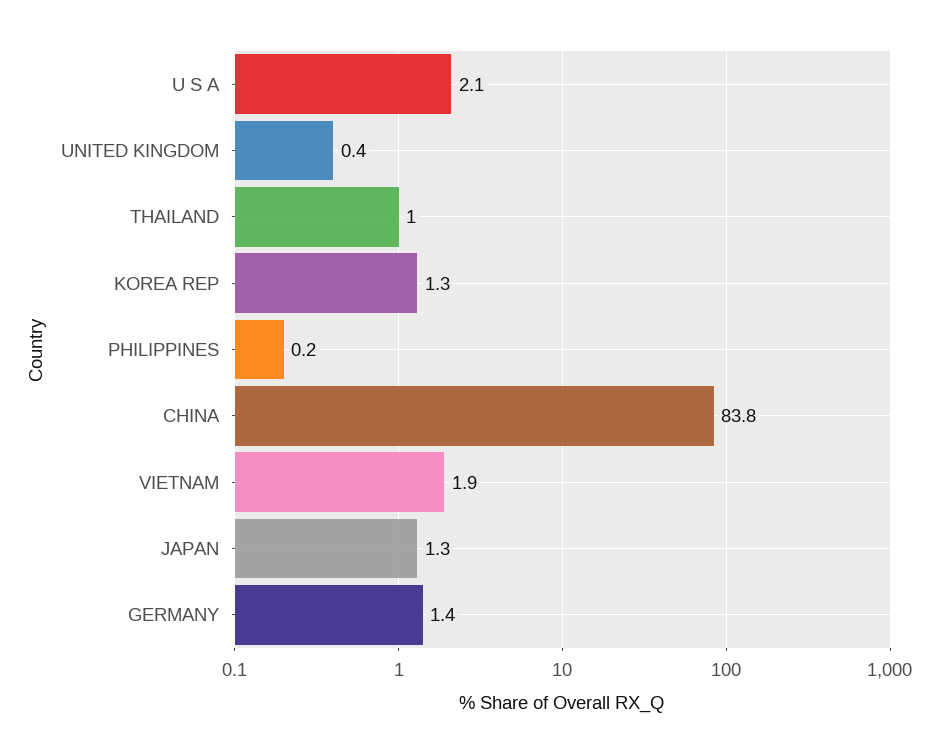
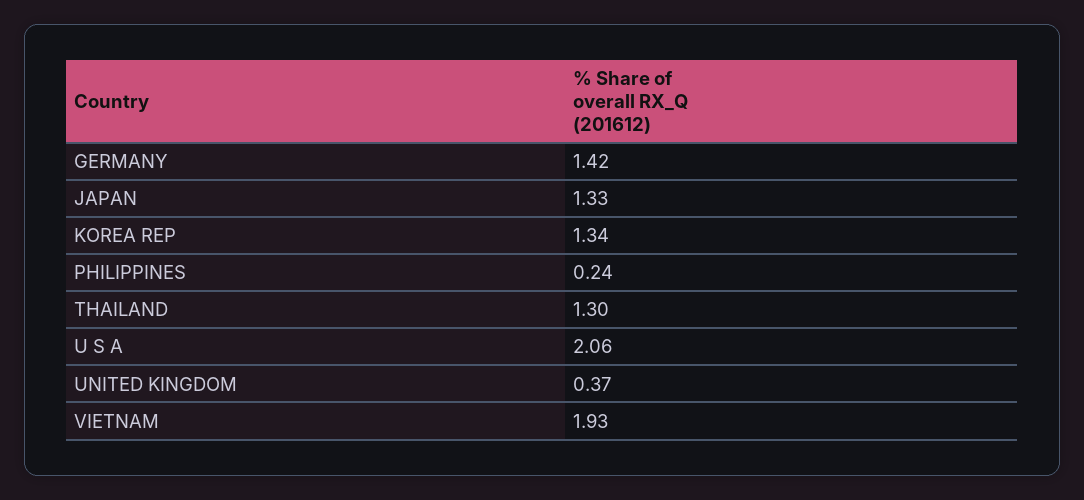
THAILAND: 1 -> 1.3
CHINA: 83.8 -> none

